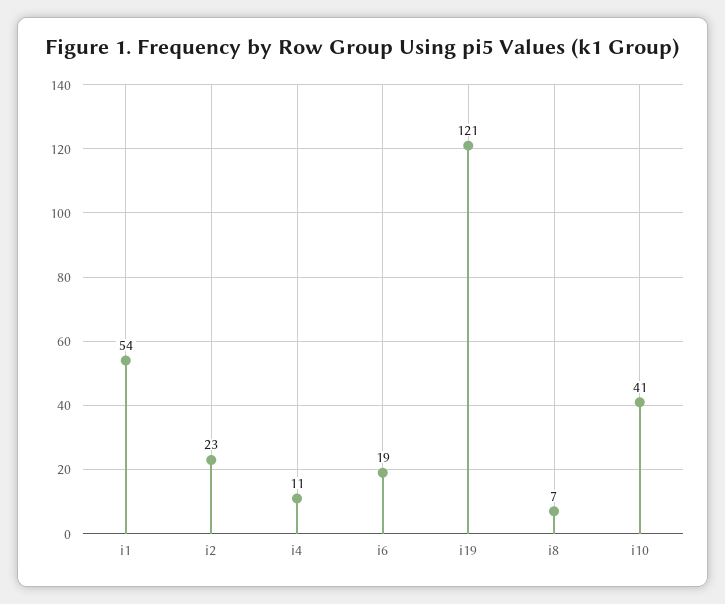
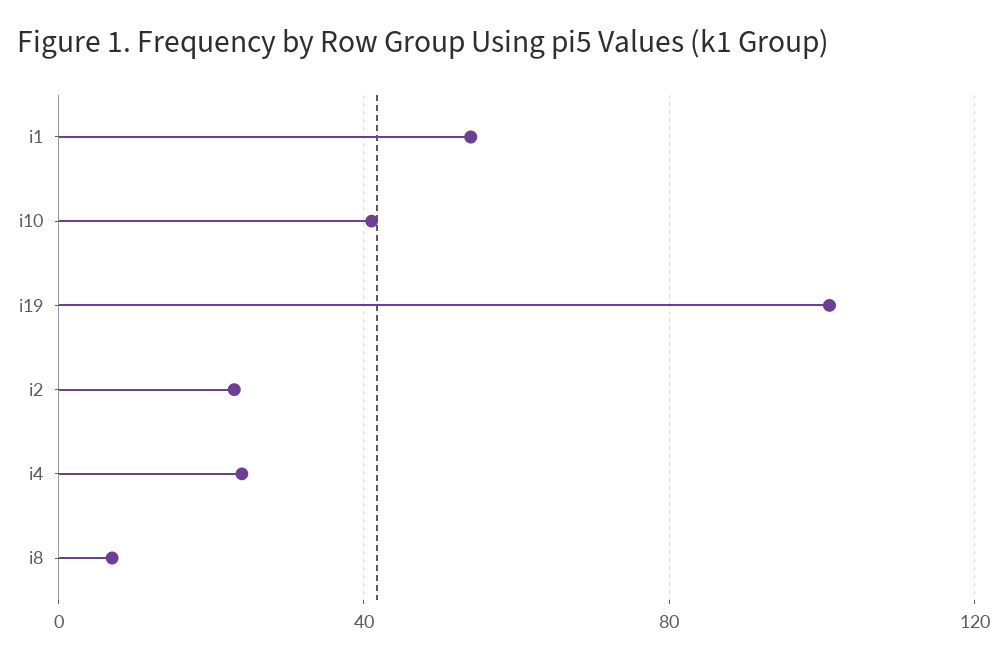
i4: 11 -> 25
i6: 19 -> none
i19: 121 -> 100

